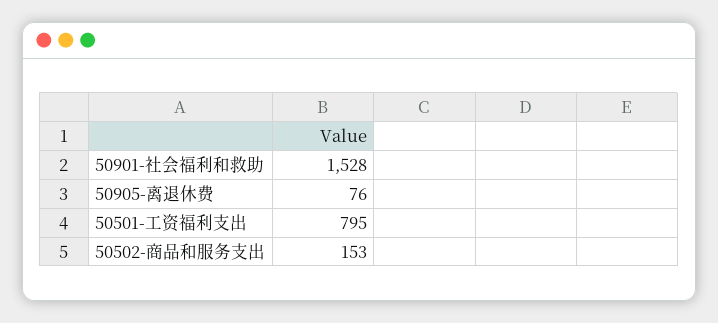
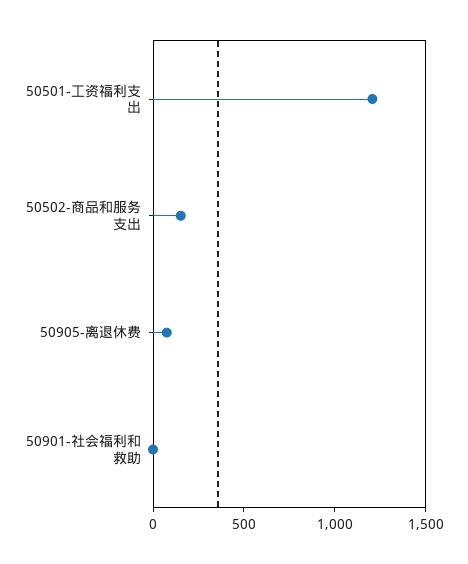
50901-社会福利和救助: 1528 -> 0
50501-工资福利支出: 795 -> 1200

